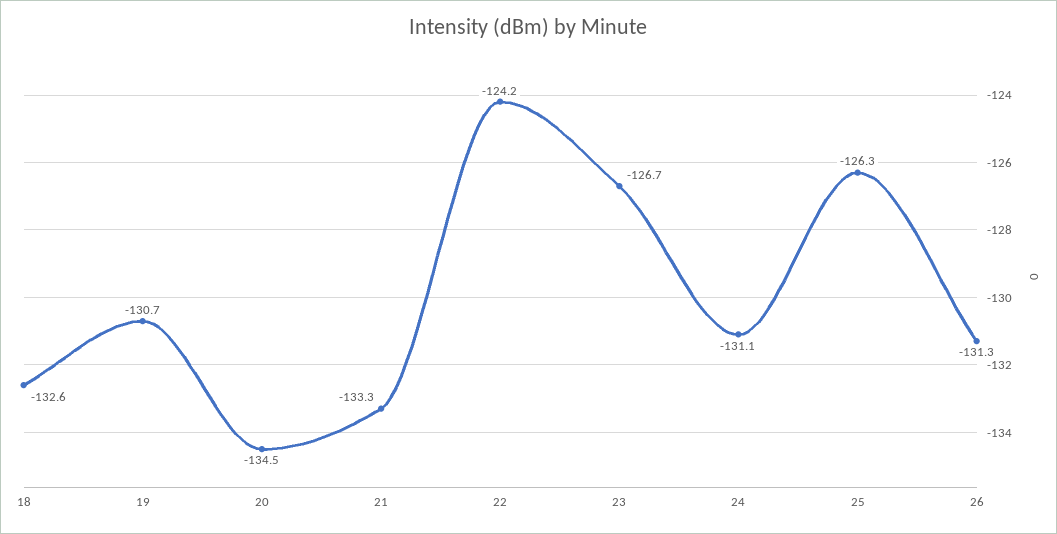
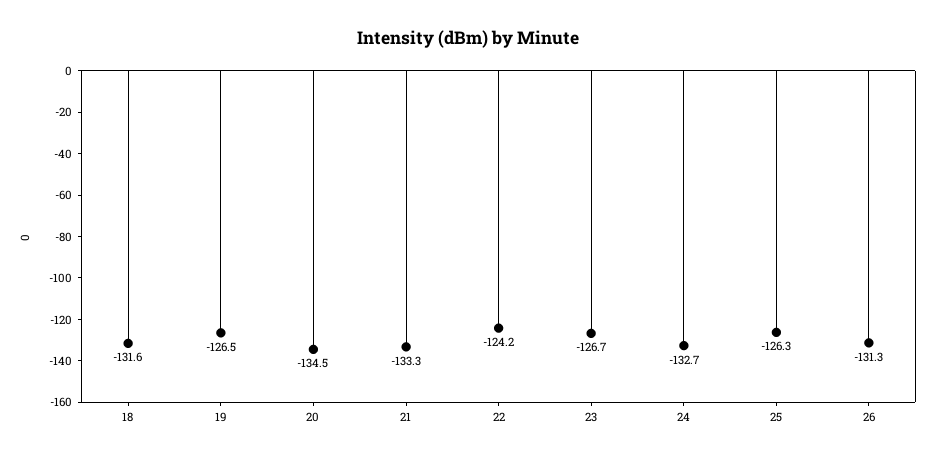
18: -132.6 -> -131.6
19: -130.7 -> -126.5
24: -131.1 -> -132.7

